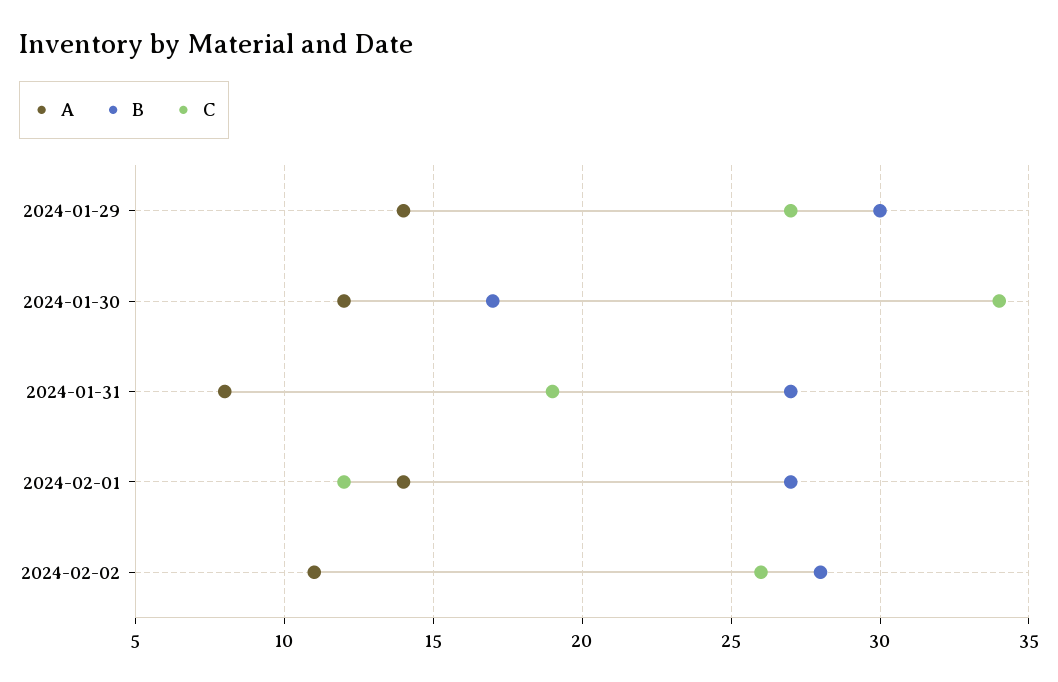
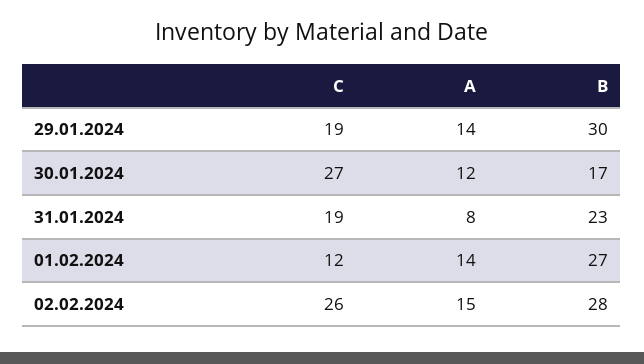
C, 2024-01-29: 27 -> 19
C, 2024-01-30: 34 -> 27
B, 2024-01-31: 27 -> 23
A, 2024-02-02: 11 -> 15

